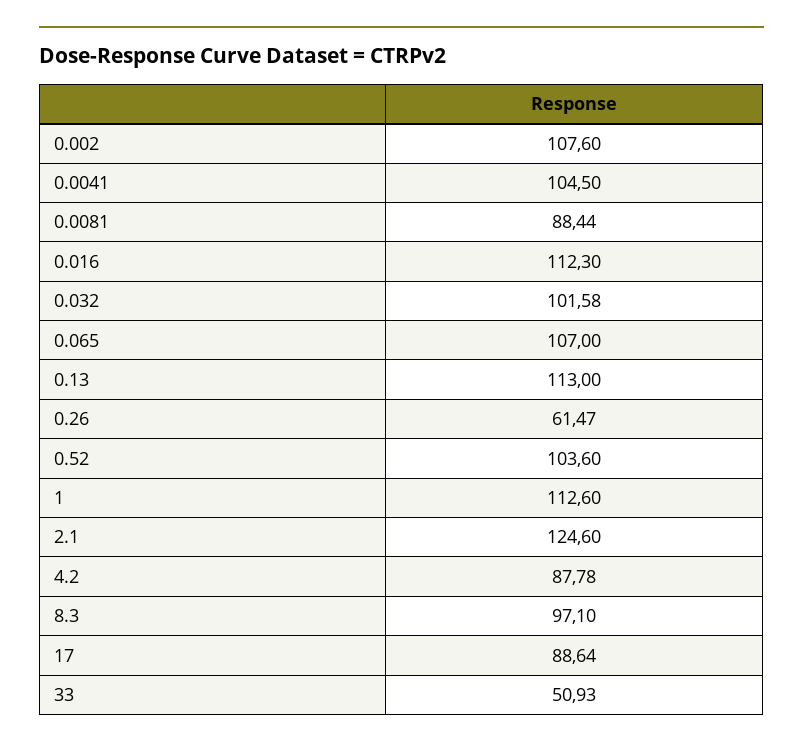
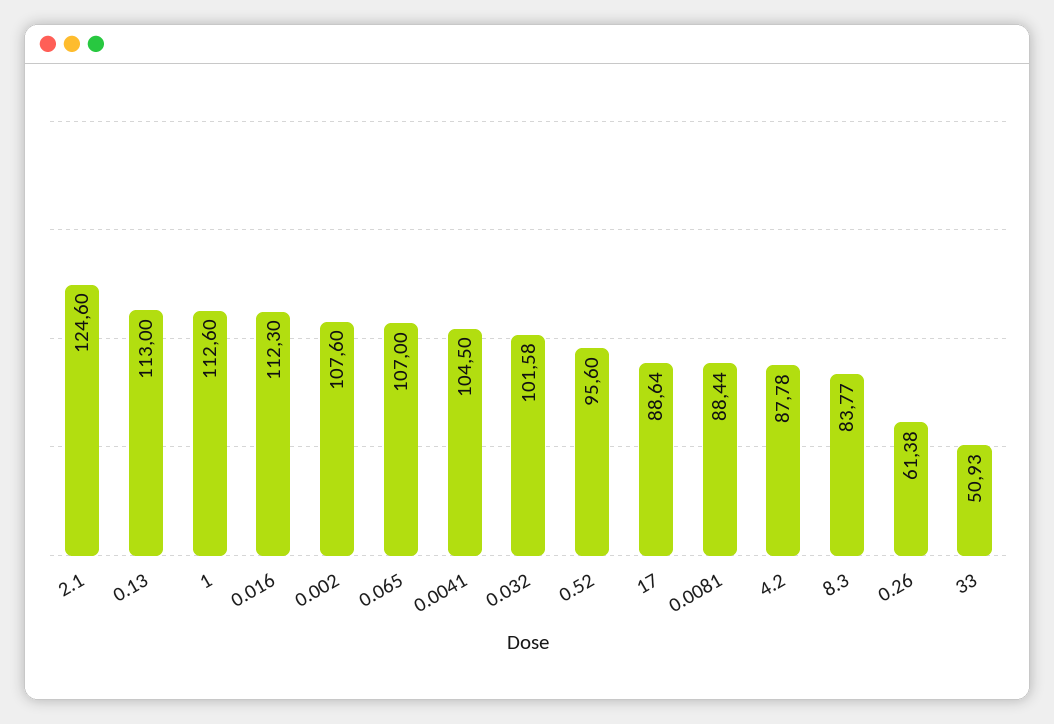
0.26: 61.47 -> 61.38
0.52: 103.6 -> 95.6
8.3: 97.1 -> 83.77

